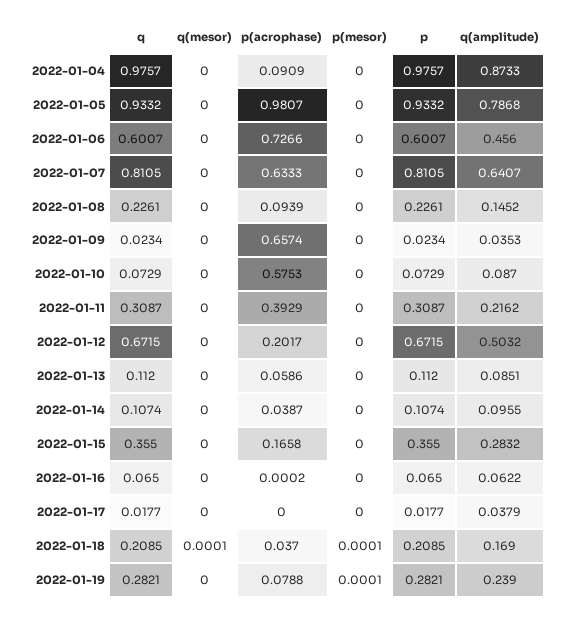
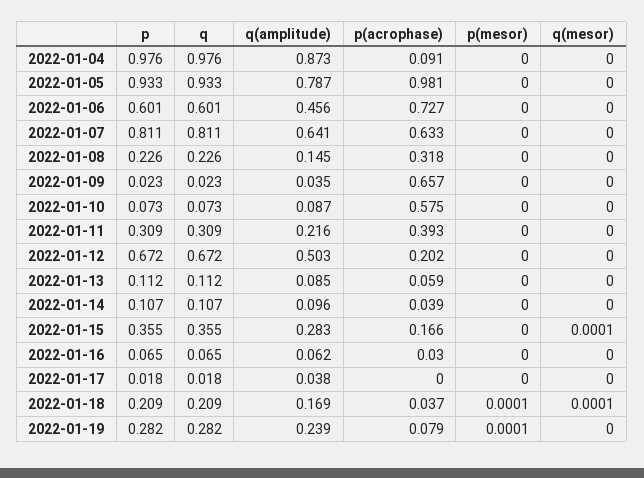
p(acrophase), 2022-01-08: 0.0939 -> 0.318
q(mesor), 2022-01-15: 0 -> 0.0001
p(acrophase), 2022-01-16: 0.0002 -> 0.03

